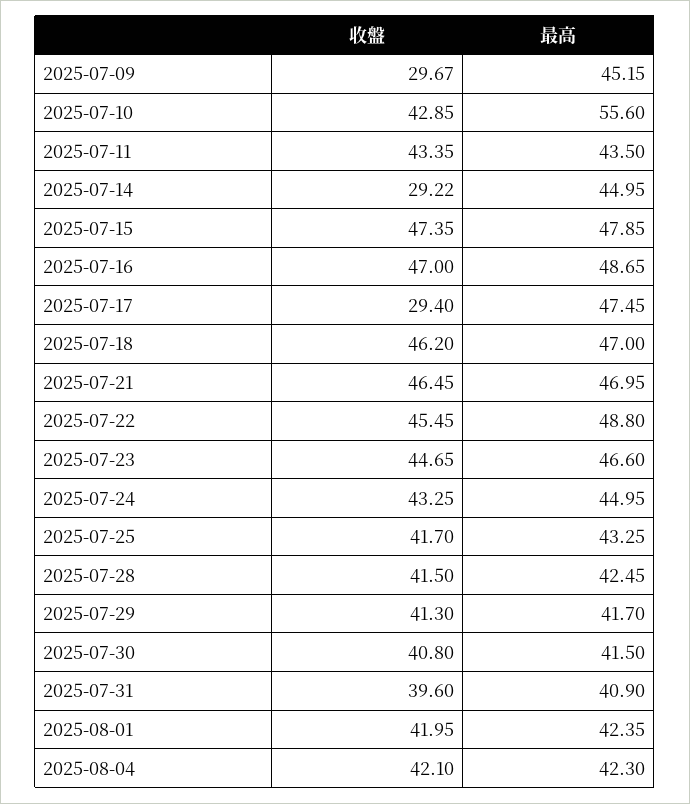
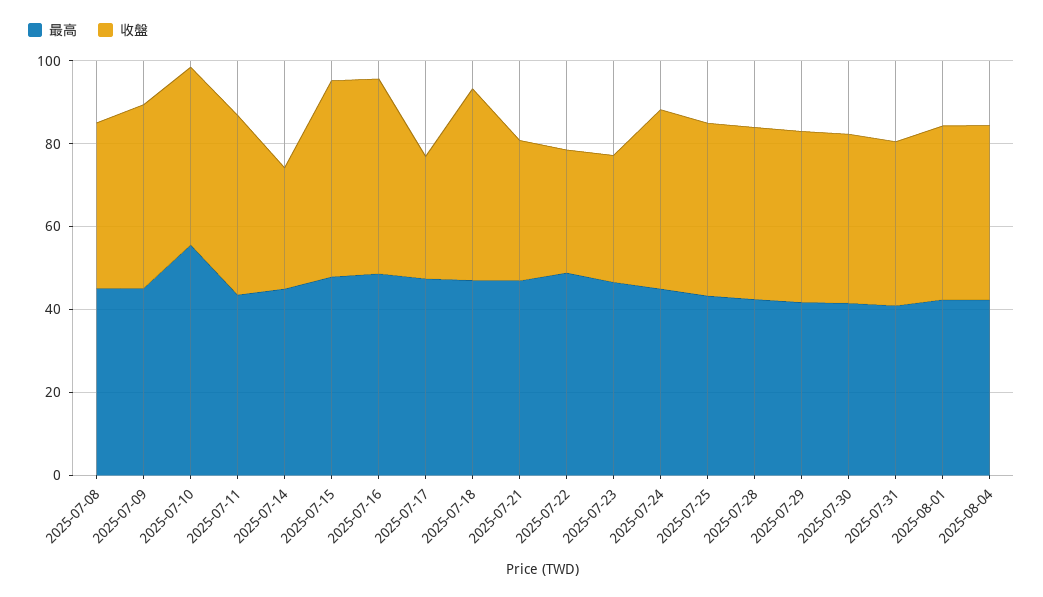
收盤, 2025-07-09: 29.67 -> 45
收盤, 2025-07-21: 46.45 -> 35
收盤, 2025-07-22: 45.45 -> 30
收盤, 2025-07-23: 44.65 -> 30
最高, 2025-07-08: none -> 45
收盤, 2025-07-08: none -> 40

